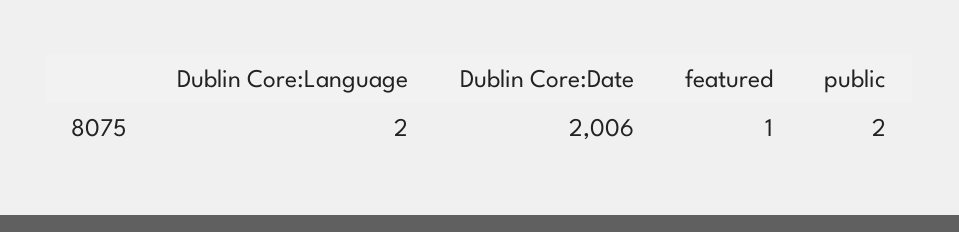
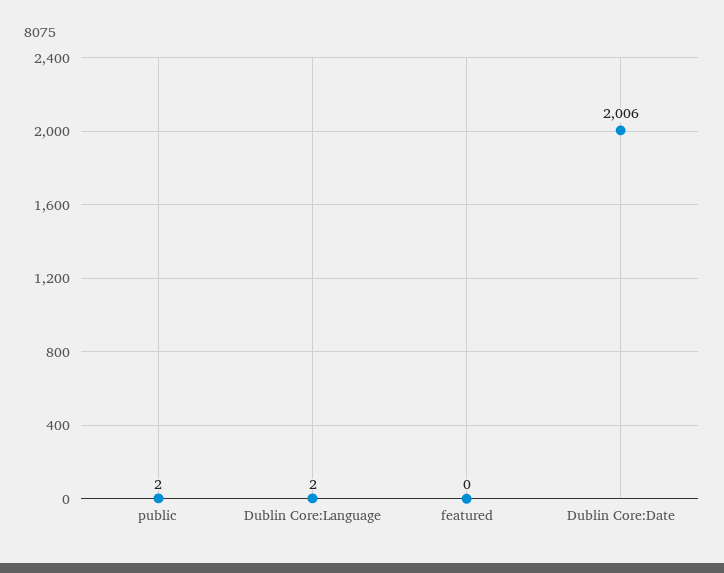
featured: 1 -> 0

